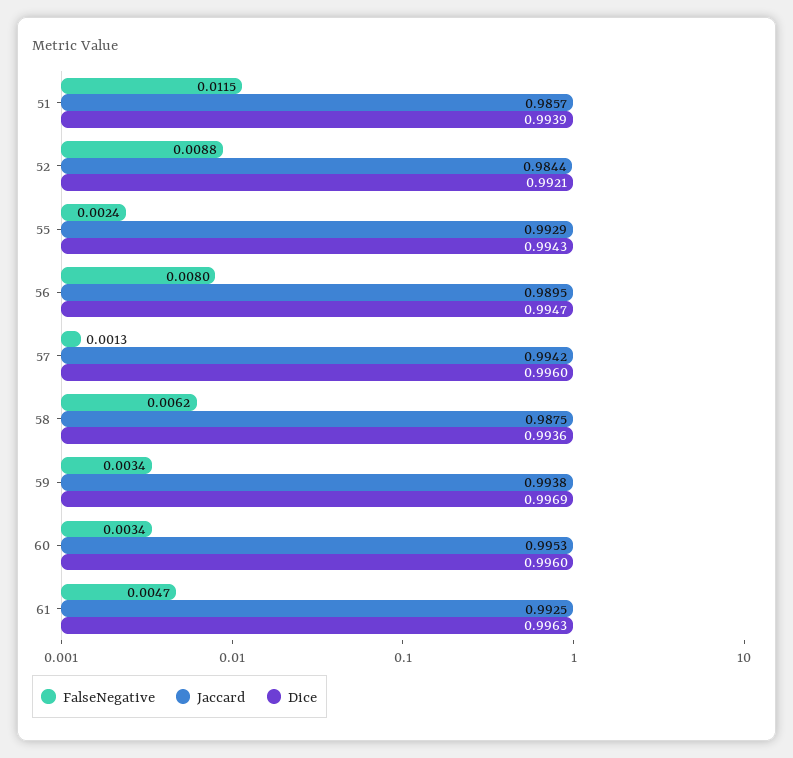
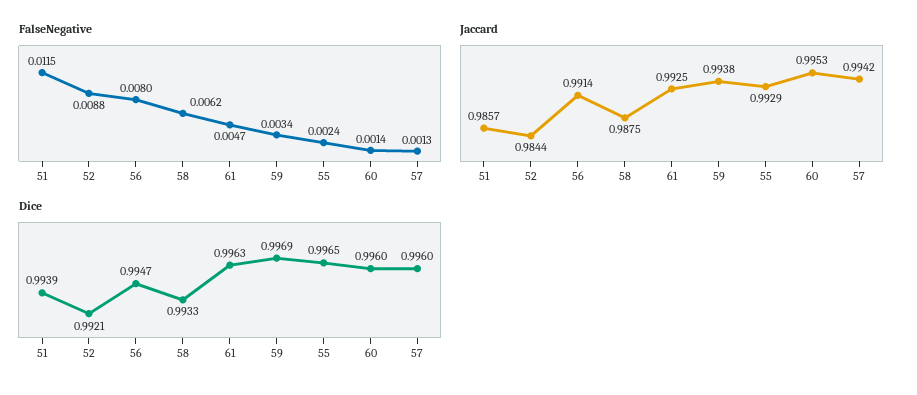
Dice, 55: 0.9943 -> 0.9965
Jaccard, 56: 0.9895 -> 0.9914
Dice, 58: 0.9936 -> 0.9933
FalseNegative, 60: 0.0034 -> 0.0014

